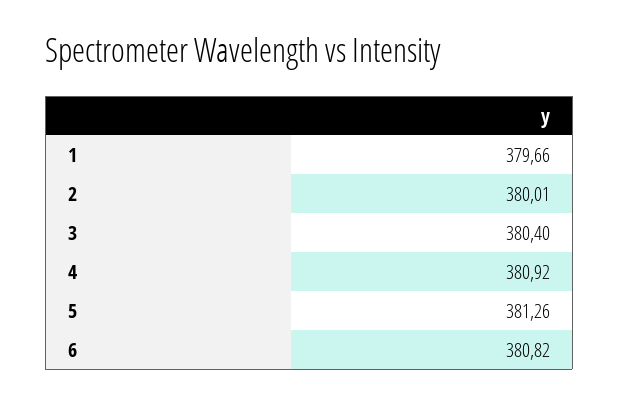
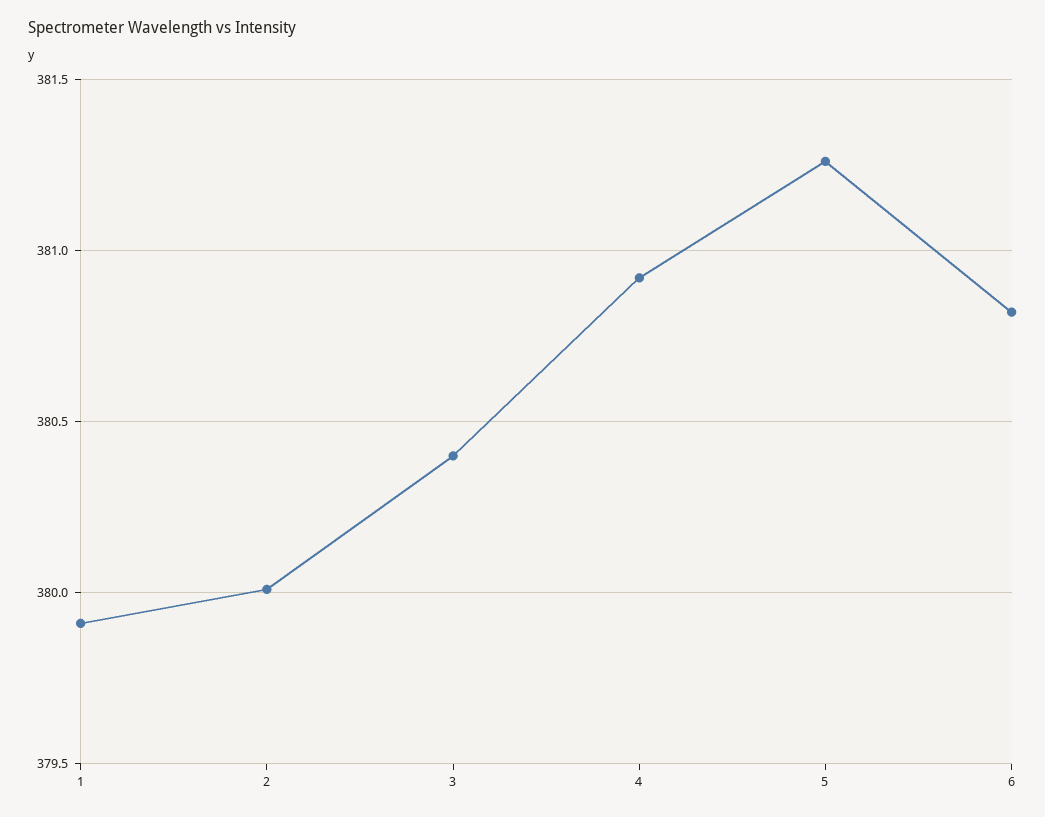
1: 379.66 -> 379.9

